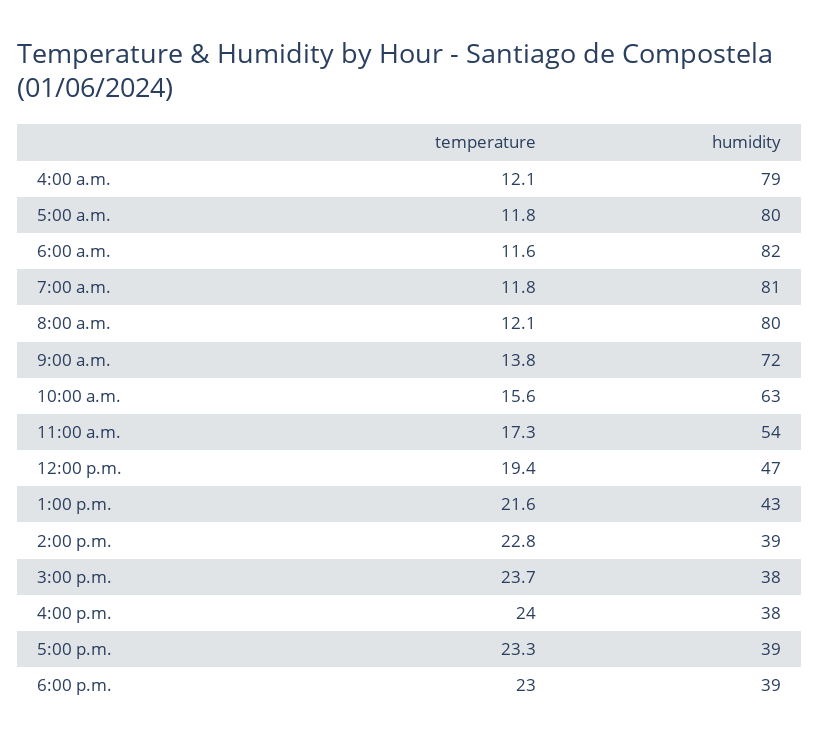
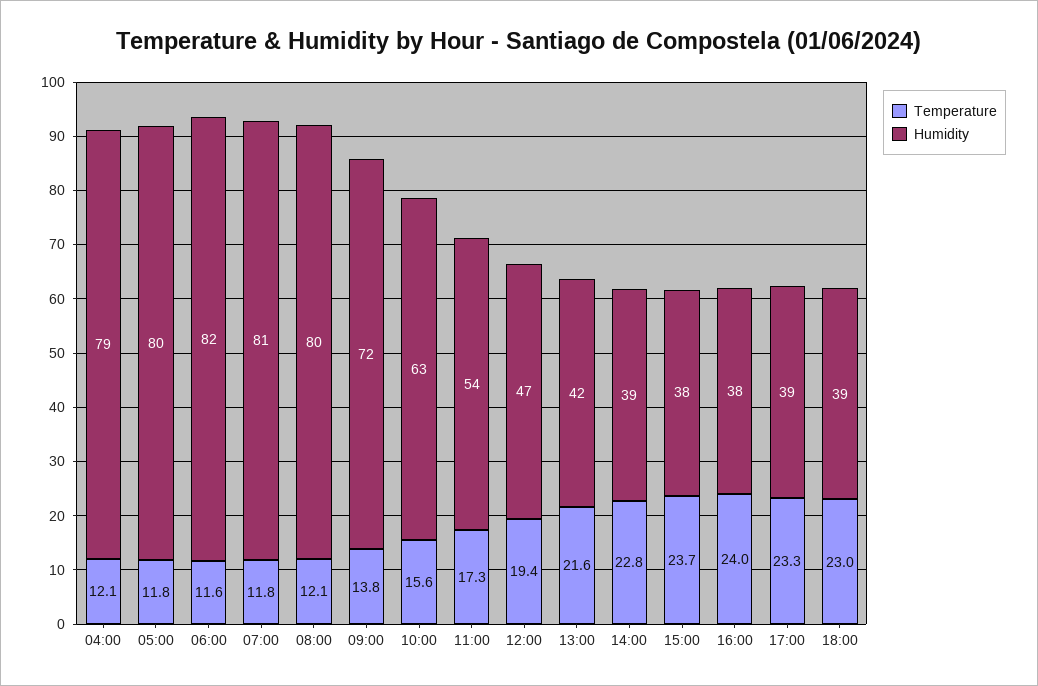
humidity, 1:00 p.m.: 43 -> 42

